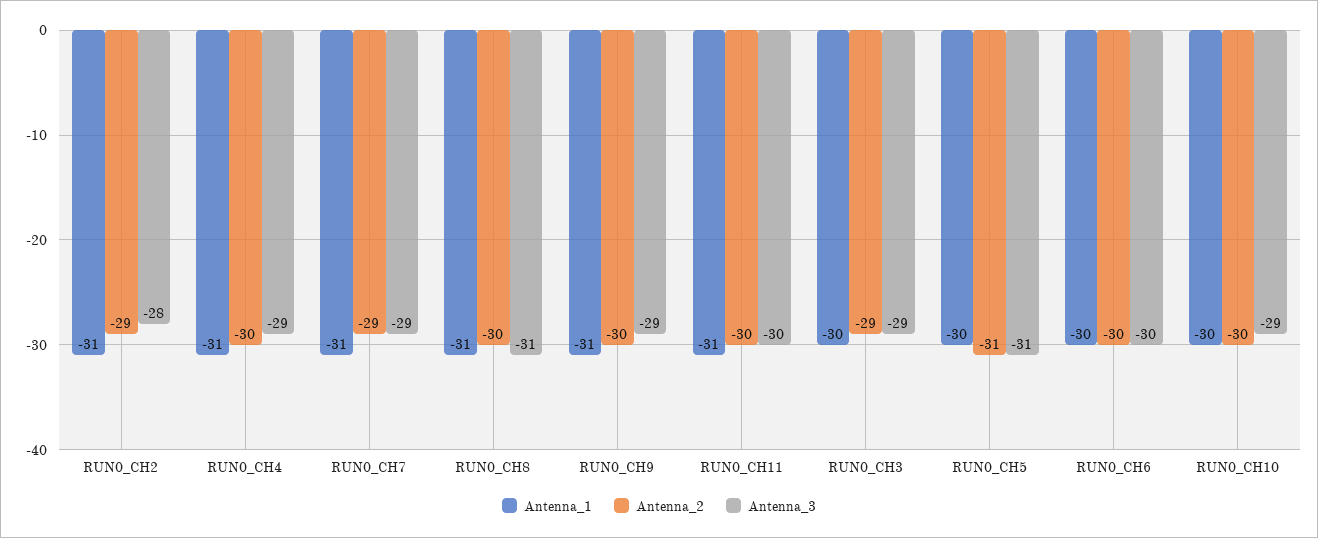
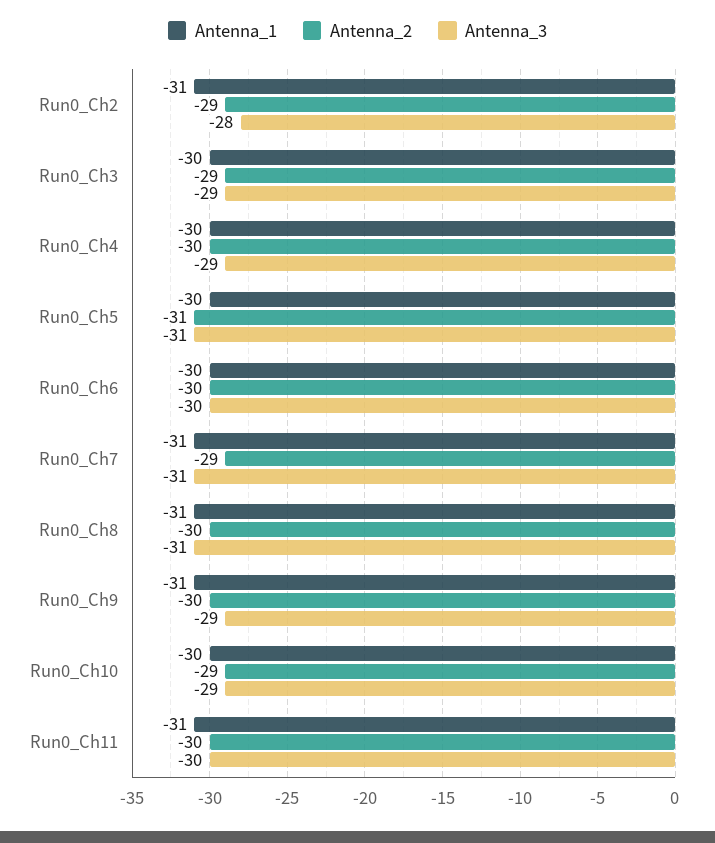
Antenna_1, RUN0_CH4: -31 -> -30
Antenna_3, RUN0_CH7: -29 -> -31
Antenna_2, RUN0_CH10: -30 -> -29

